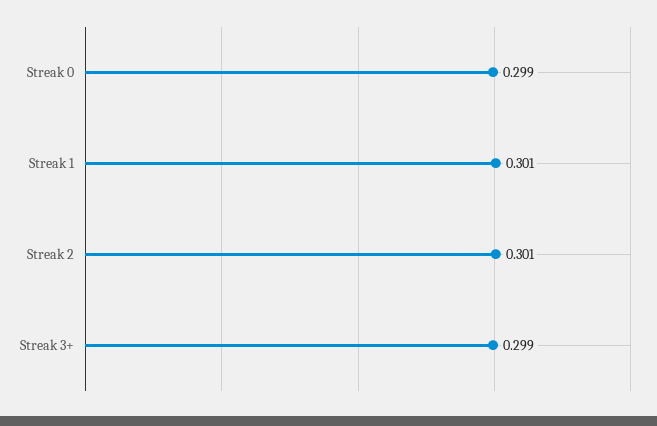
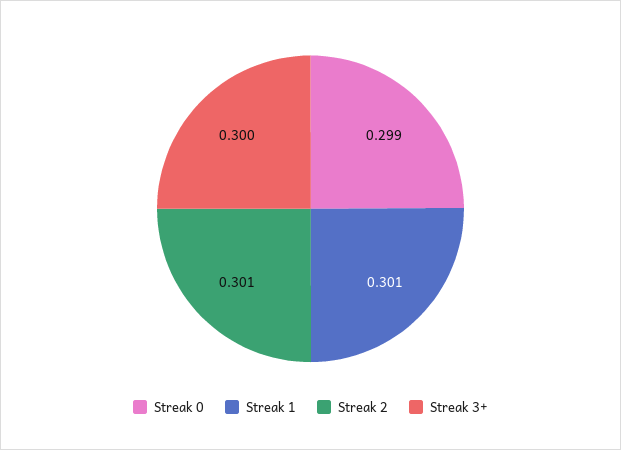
Streak 3+: 0.299 -> 0.3

